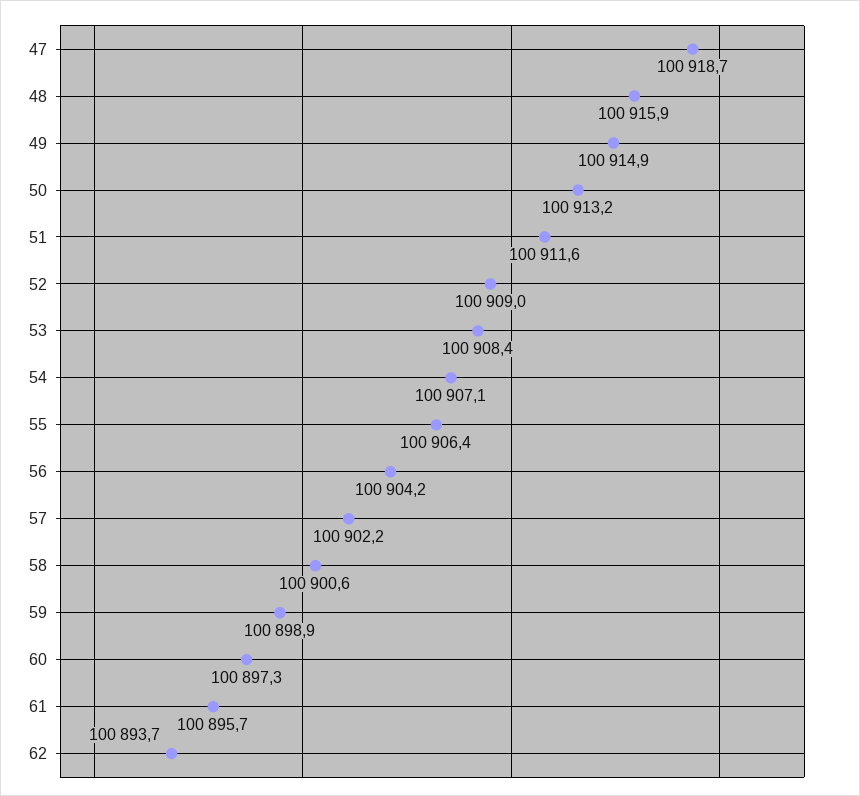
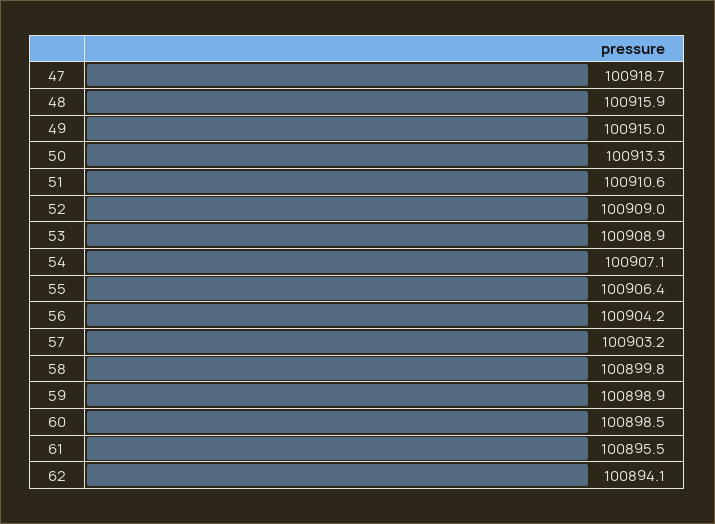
49: 100914.9 -> 100915
50: 100913.2 -> 100913.3
51: 100911.6 -> 100910.6
53: 100908.4 -> 100908.9
57: 100902.2 -> 100903.2
58: 100900.6 -> 100899.8
60: 100897.3 -> 100898.5
61: 100895.7 -> 100895.5
62: 100893.7 -> 100894.1

